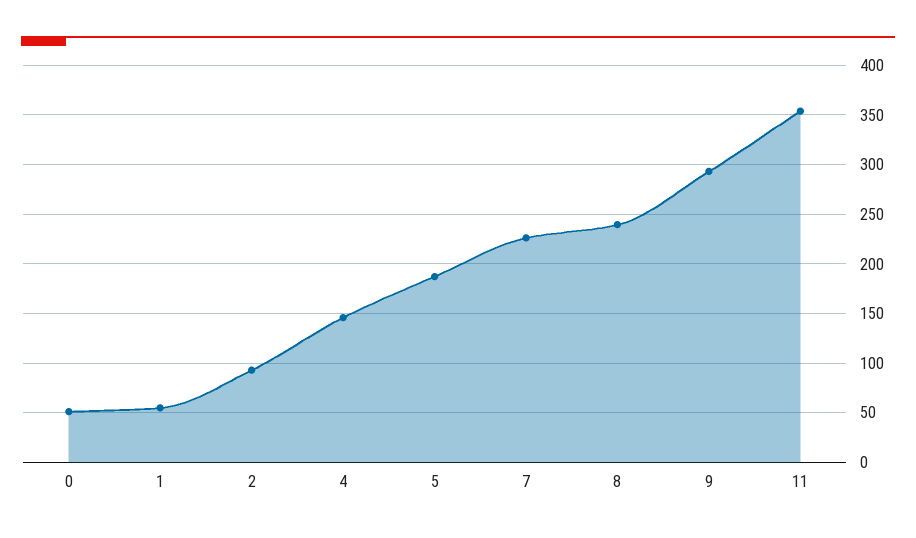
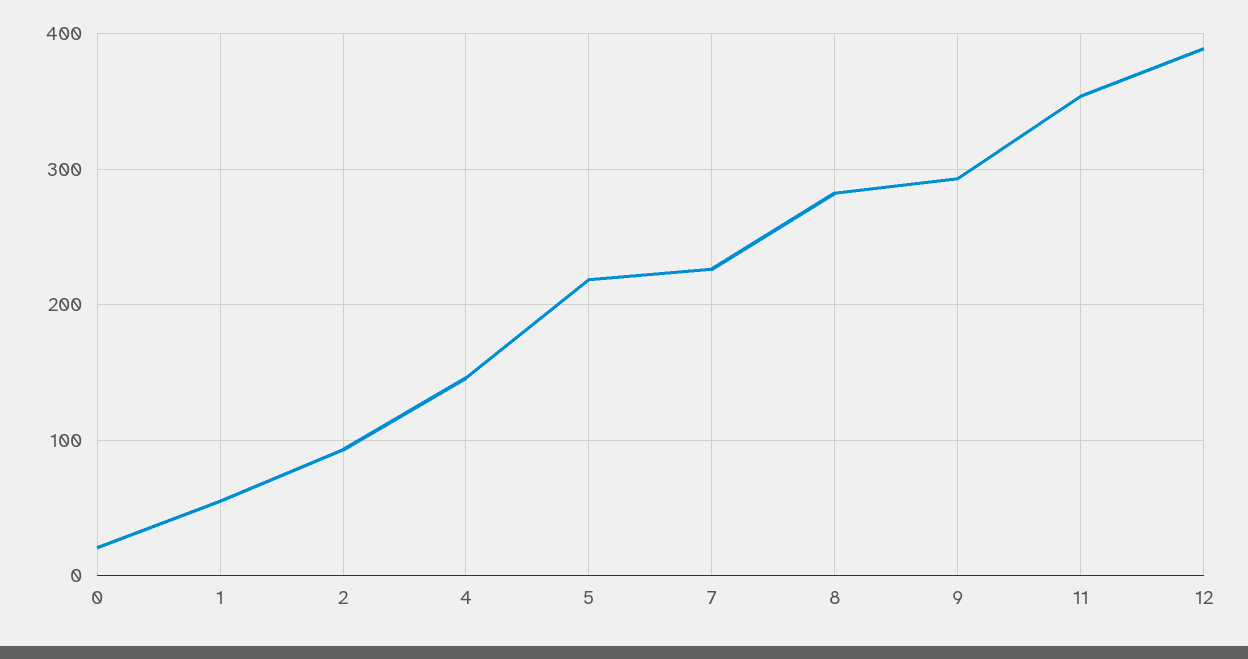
0: 50 -> 20
5: 190 -> 220
8: 240 -> 280
12: none -> 390

